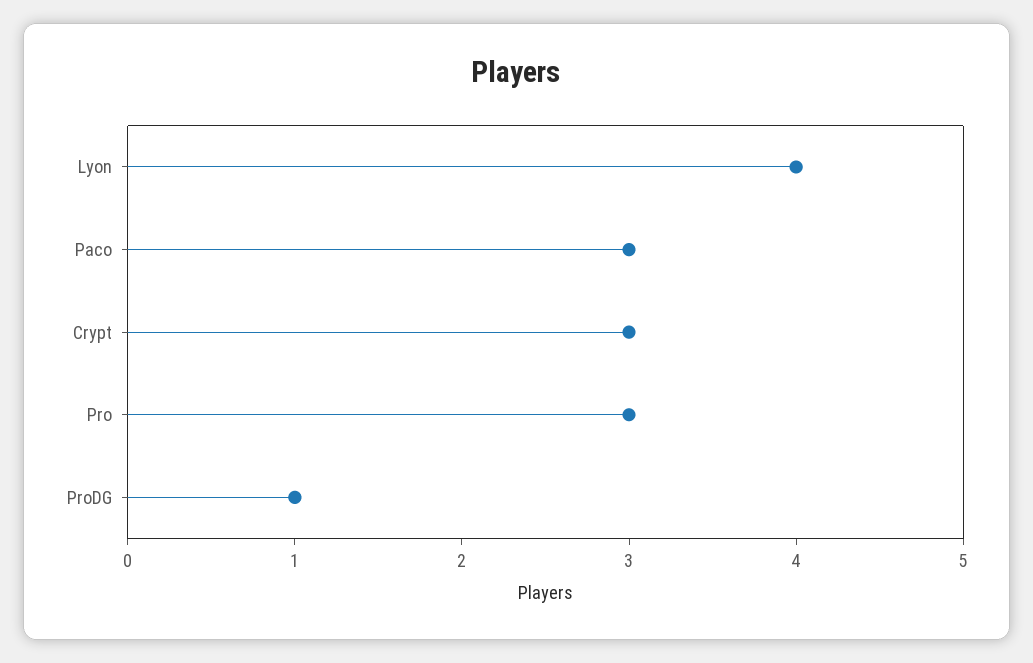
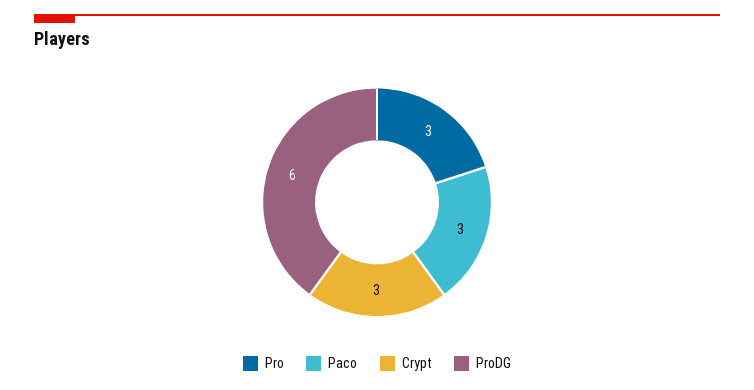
Lyon: 4 -> none
ProDG: 1 -> 6

